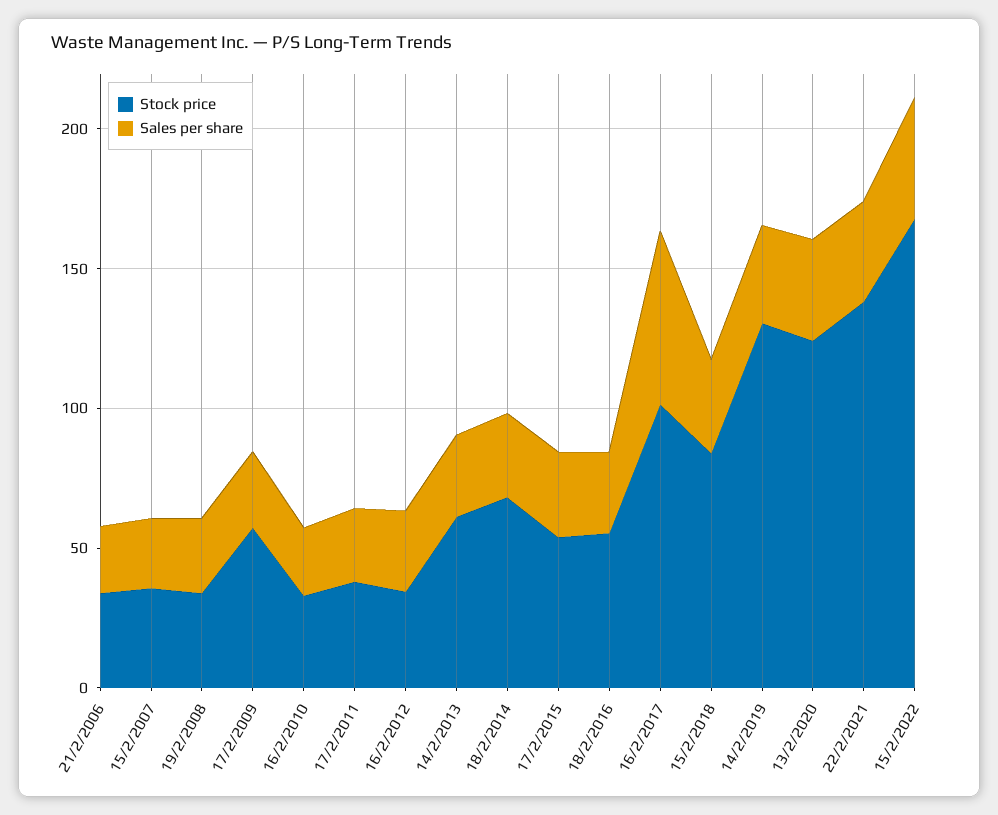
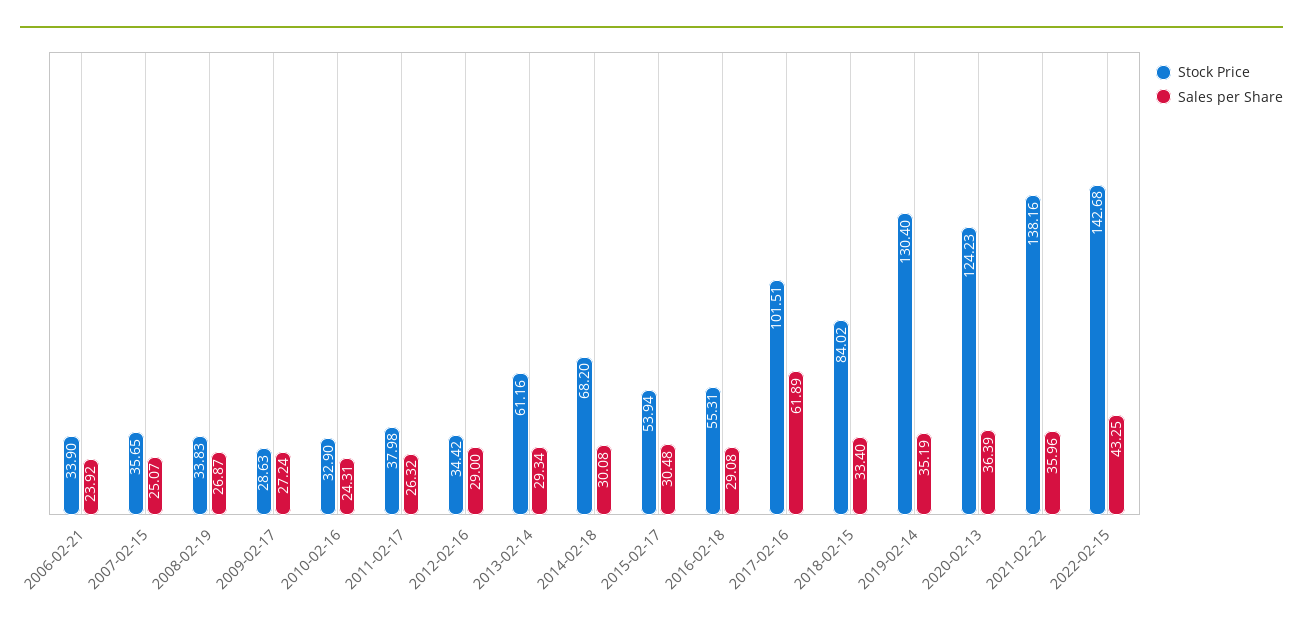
Stock price, 17/2/2009: 60 -> 28.63
Stock price, 15/2/2022: 170 -> 142.68

